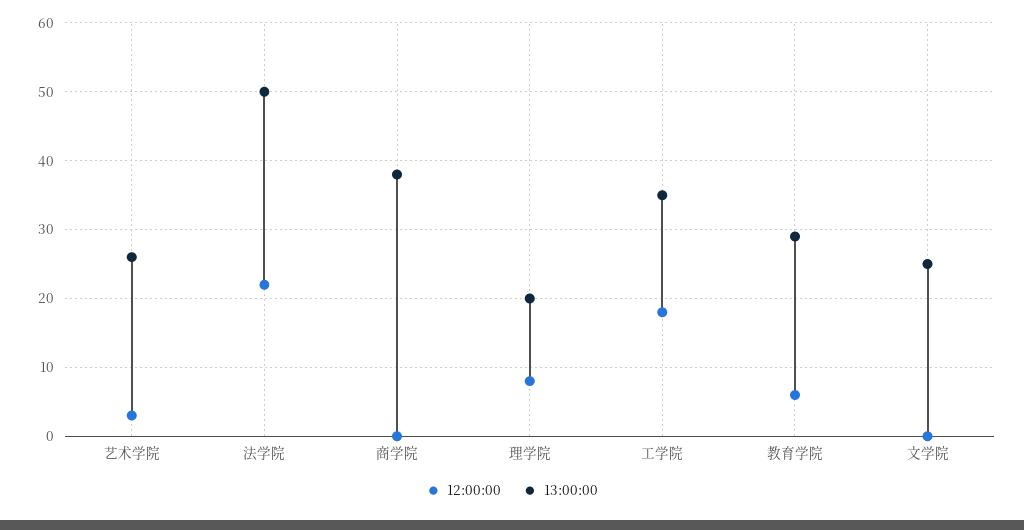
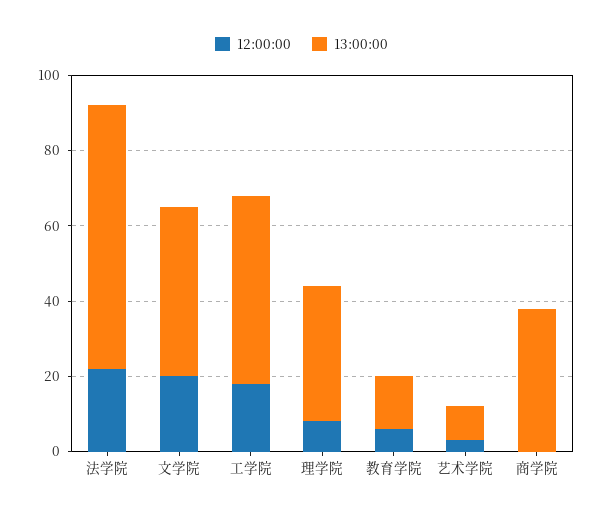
13:00:00, 艺术学院: 26 -> 10
13:00:00, 法学院: 50 -> 70
13:00:00, 理学院: 20 -> 35
13:00:00, 工学院: 35 -> 50
13:00:00, 教育学院: 29 -> 15
12:00:00, 文学院: 0 -> 20
13:00:00, 文学院: 25 -> 45

